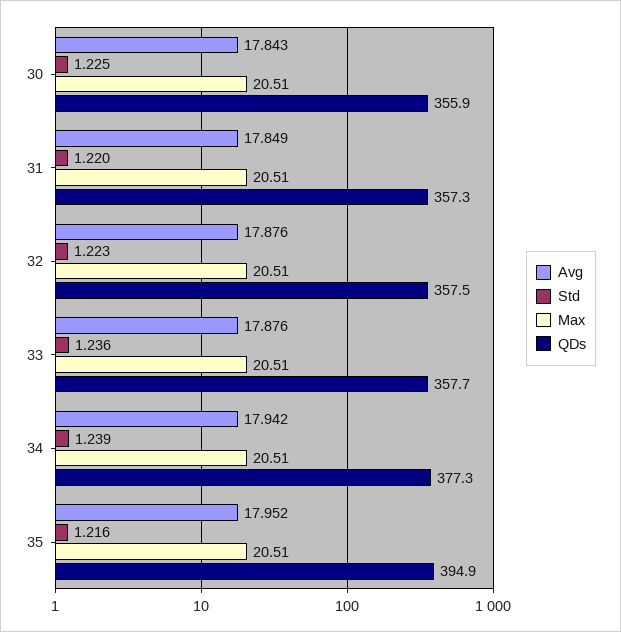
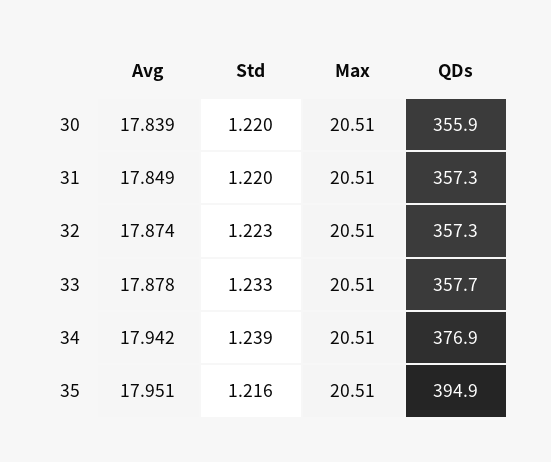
Avg, 30: 17.843 -> 17.839
Std, 30: 1.225 -> 1.22
Avg, 32: 17.876 -> 17.874
QDs, 32: 357.5 -> 357.3
Avg, 33: 17.876 -> 17.878
Std, 33: 1.236 -> 1.233
QDs, 34: 377.3 -> 376.9
Avg, 35: 17.952 -> 17.951

